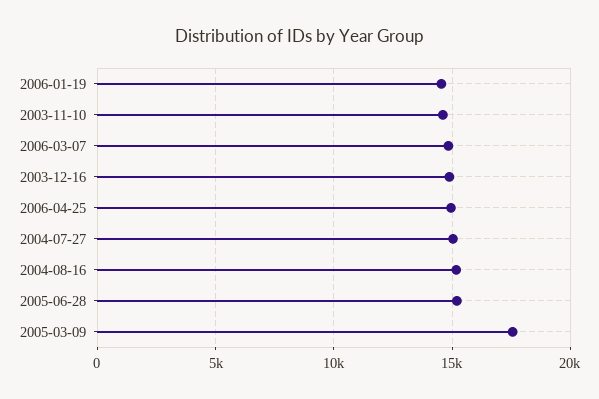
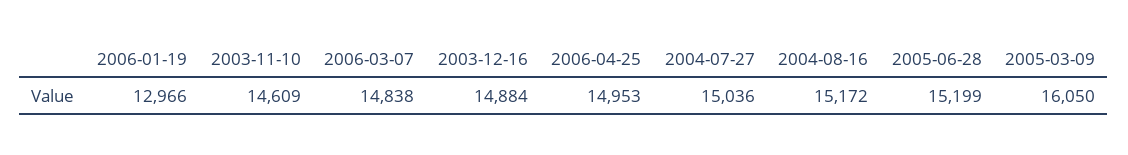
2006-01-19: 14500 -> 12966
2005-03-09: 17500 -> 16050

